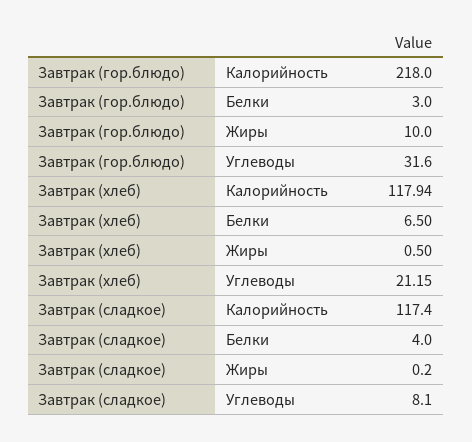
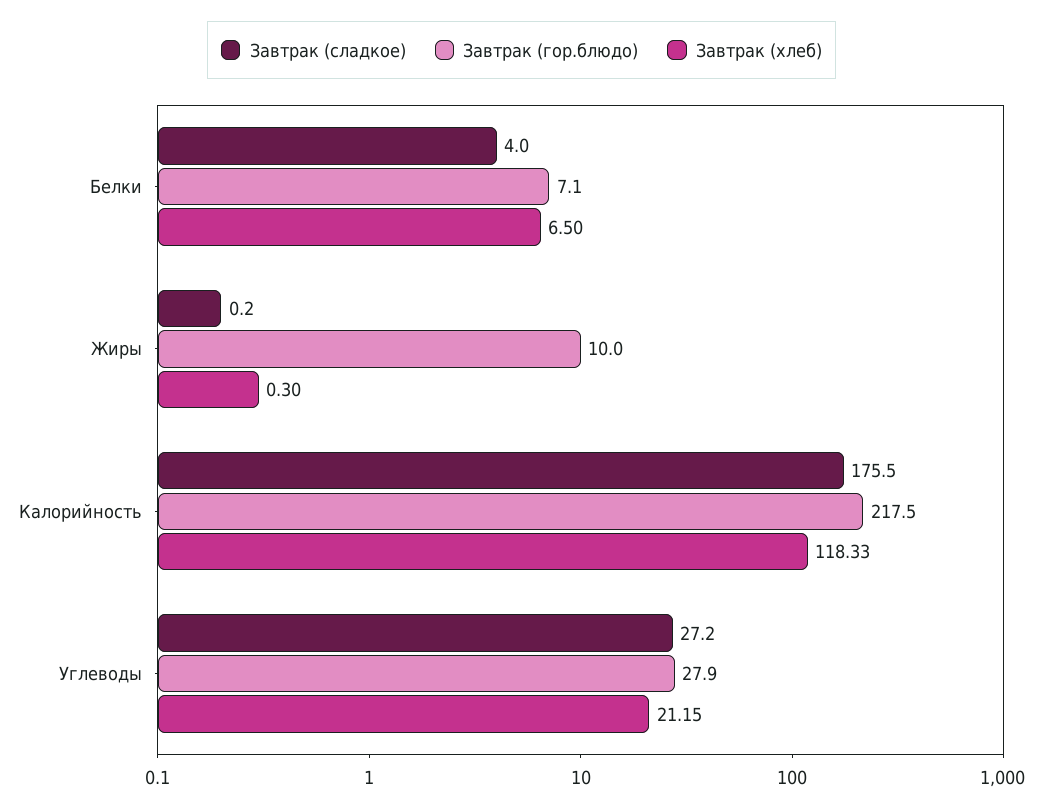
Завтрак (гор.блюдо), Калорийность: 218 -> 217.5
Завтрак (гор.блюдо), Белки: 3 -> 7.1
Завтрак (гор.блюдо), Углеводы: 31.6 -> 27.9
Завтрак (хлеб), Калорийность: 117.94 -> 118.33
Завтрак (хлеб), Жиры: 0.5 -> 0.3
Завтрак (сладкое), Калорийность: 117.4 -> 175.5
Завтрак (сладкое), Углеводы: 8.1 -> 27.2

